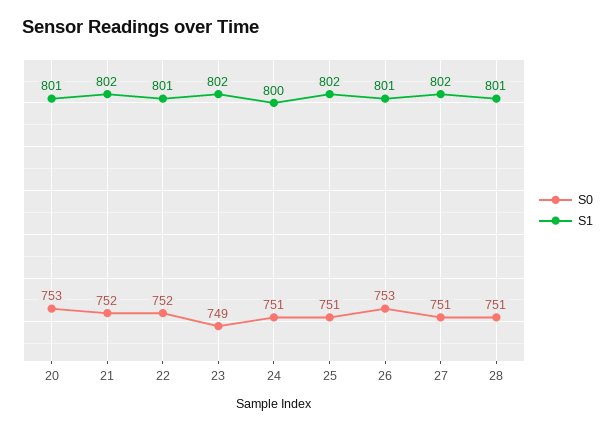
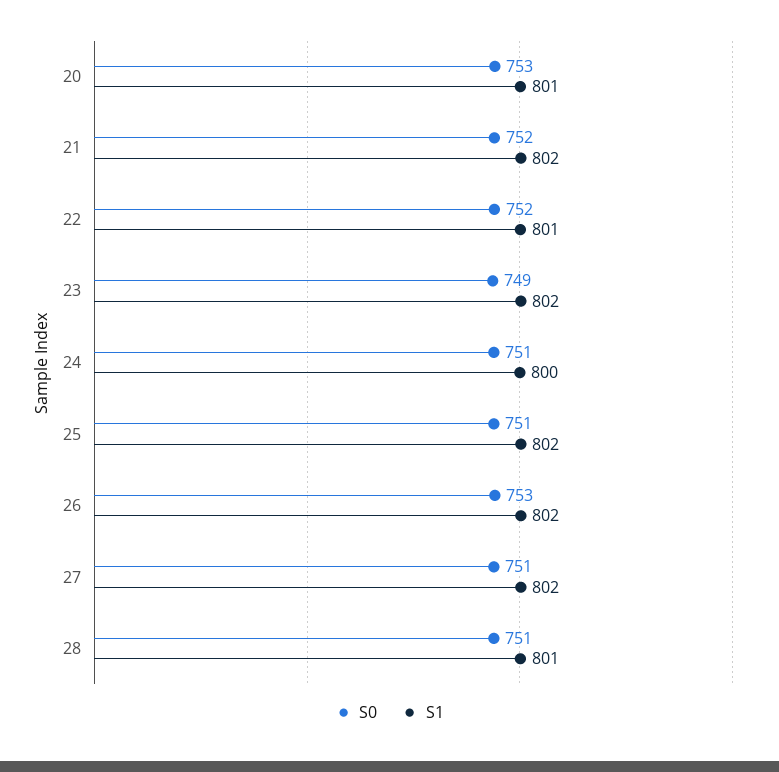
S1, 26: 801 -> 802

